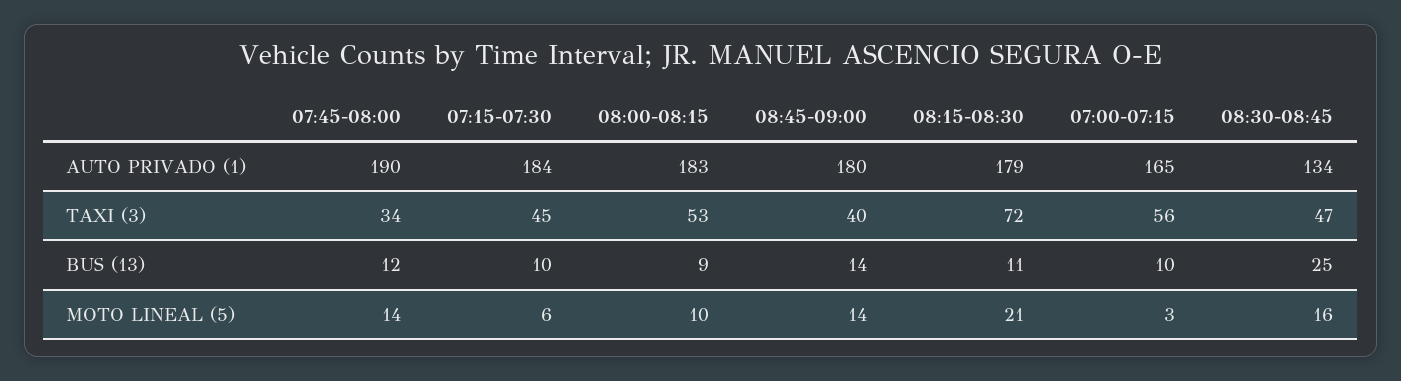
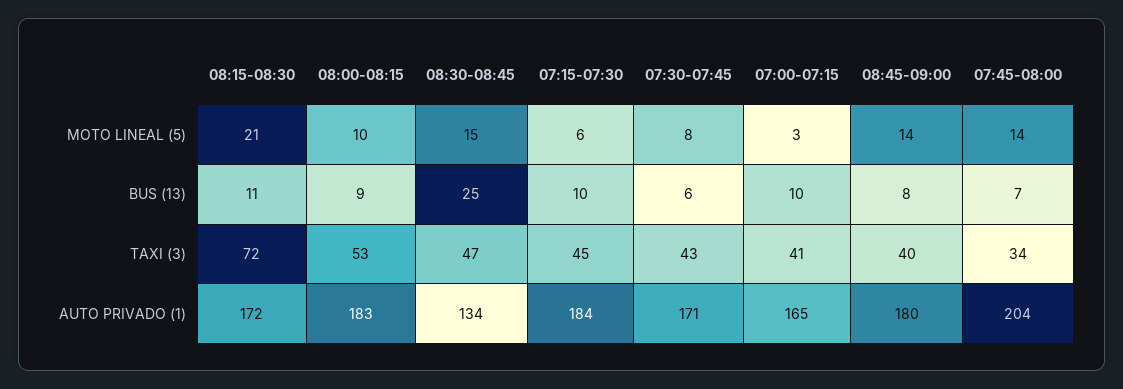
07:45-08:00, AUTO PRIVADO (1): 190 -> 204
08:15-08:30, AUTO PRIVADO (1): 179 -> 172
07:00-07:15, TAXI (3): 56 -> 41
07:45-08:00, BUS (13): 12 -> 7
08:45-09:00, BUS (13): 14 -> 8
08:30-08:45, MOTO LINEAL (5): 16 -> 15
07:30-07:45, MOTO LINEAL (5): none -> 8
07:30-07:45, BUS (13): none -> 6
07:30-07:45, TAXI (3): none -> 43
07:30-07:45, AUTO PRIVADO (1): none -> 171

